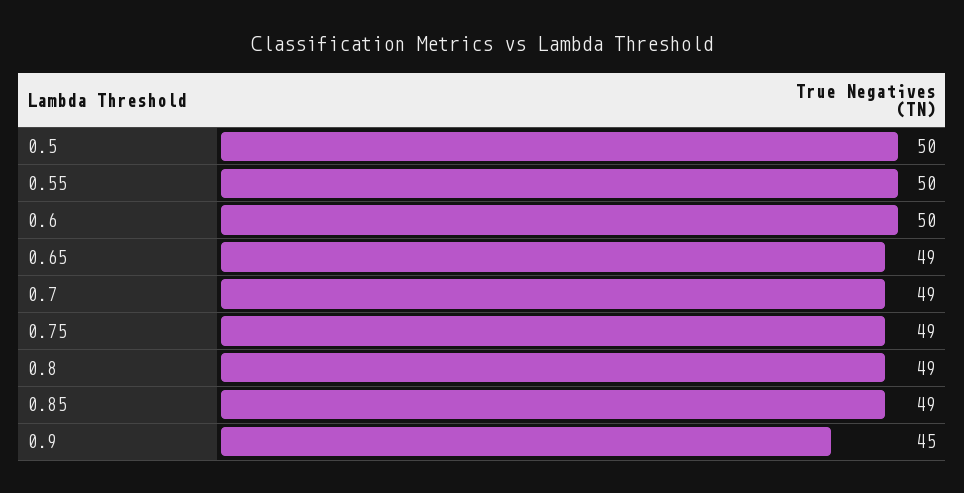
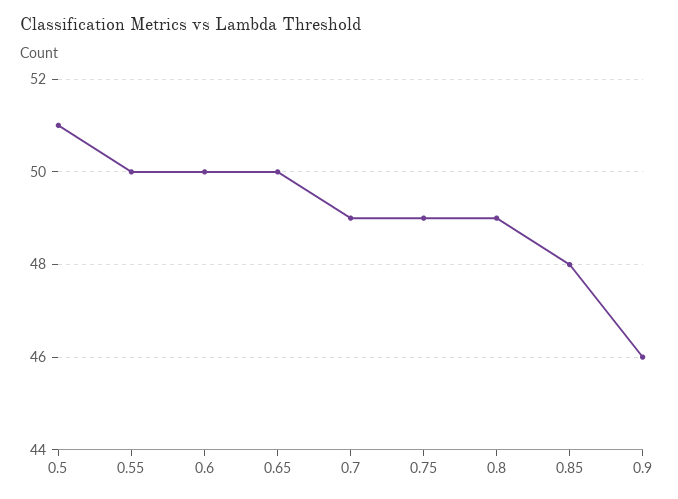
0.5: 50 -> 51
0.65: 49 -> 50
0.85: 49 -> 48
0.9: 45 -> 46

